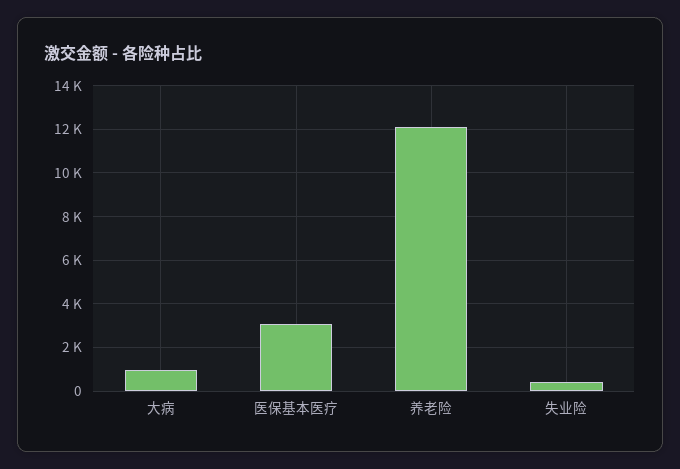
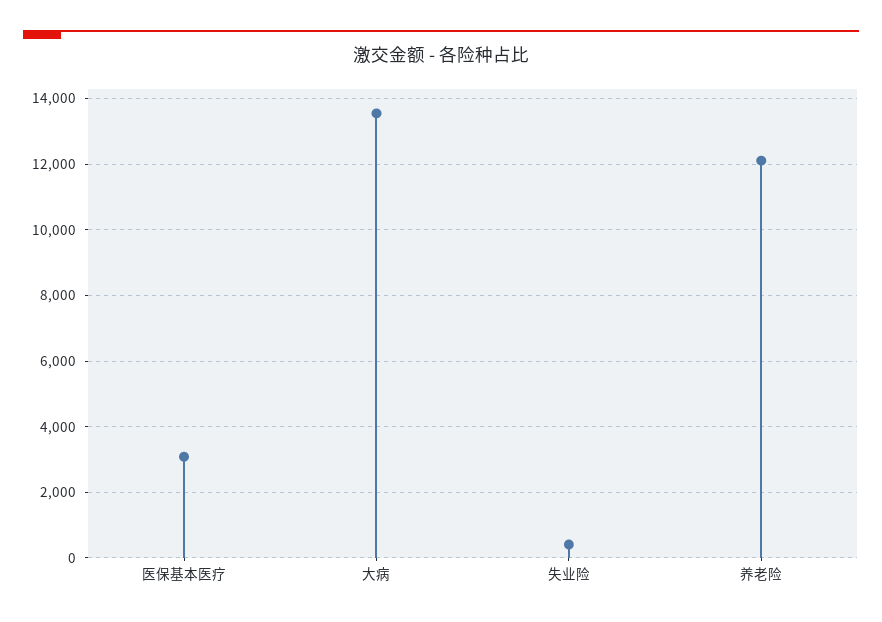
大病: 1000 -> 13600

